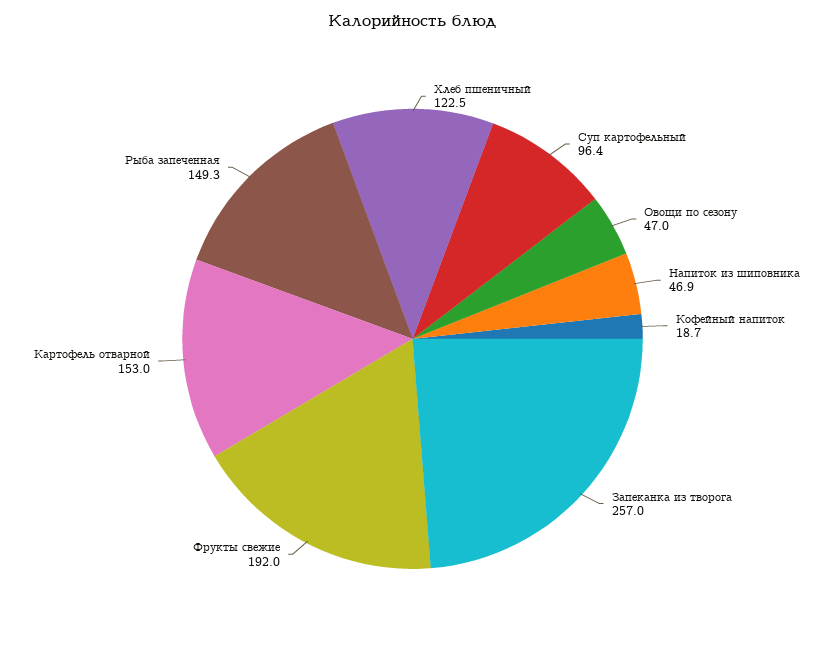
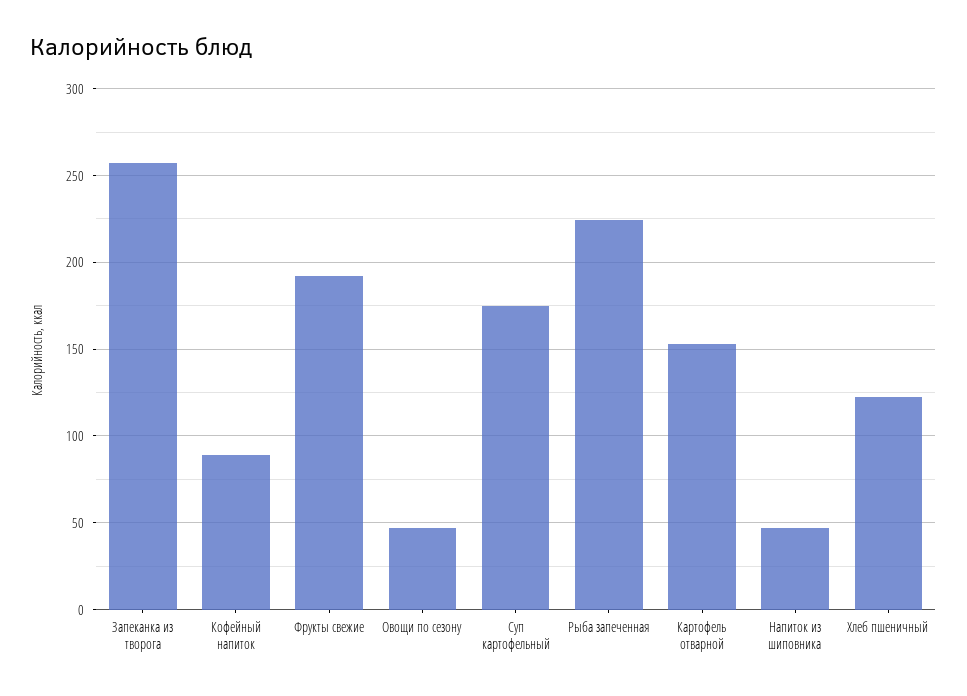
Суп картофельный: 96.4 -> 175
Кофейный напиток: 18.7 -> 90
Рыба запеченная: 149.3 -> 225

